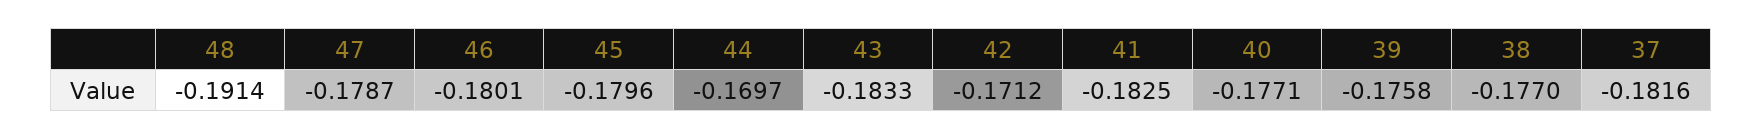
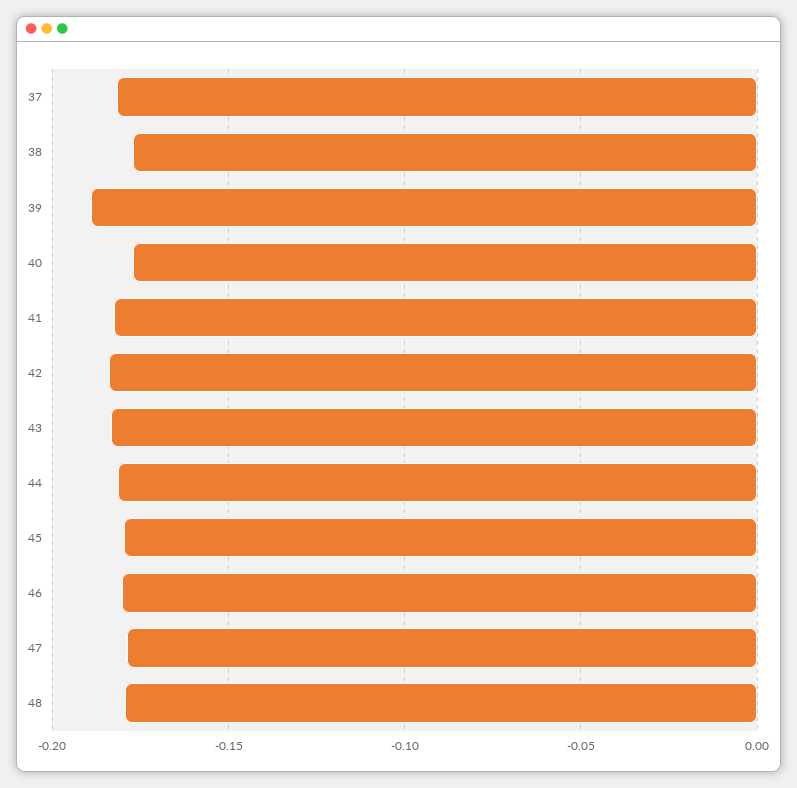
48: -0.1914 -> -0.18
44: -0.1697 -> -0.18
42: -0.1712 -> -0.185
39: -0.1758 -> -0.19

